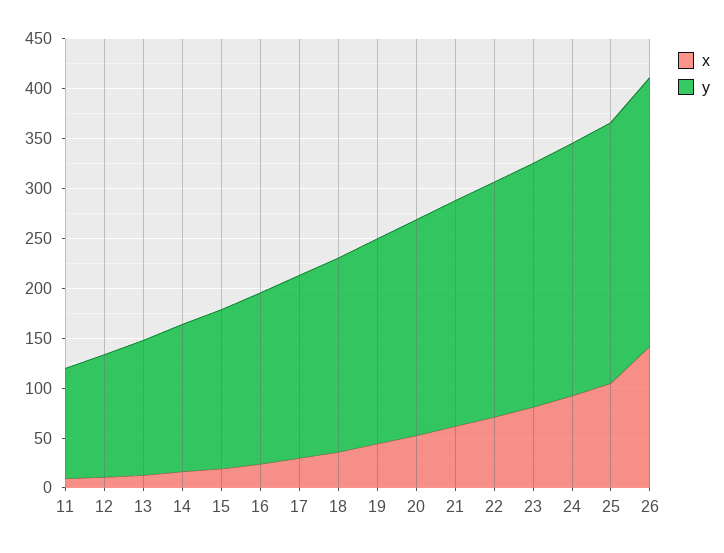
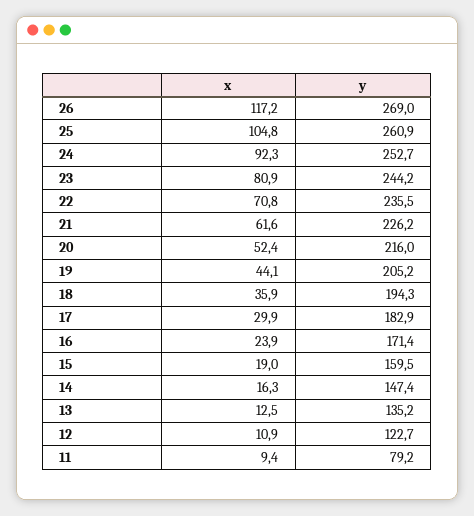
y, 11: 110 -> 79.2
x, 26: 140 -> 117.2

